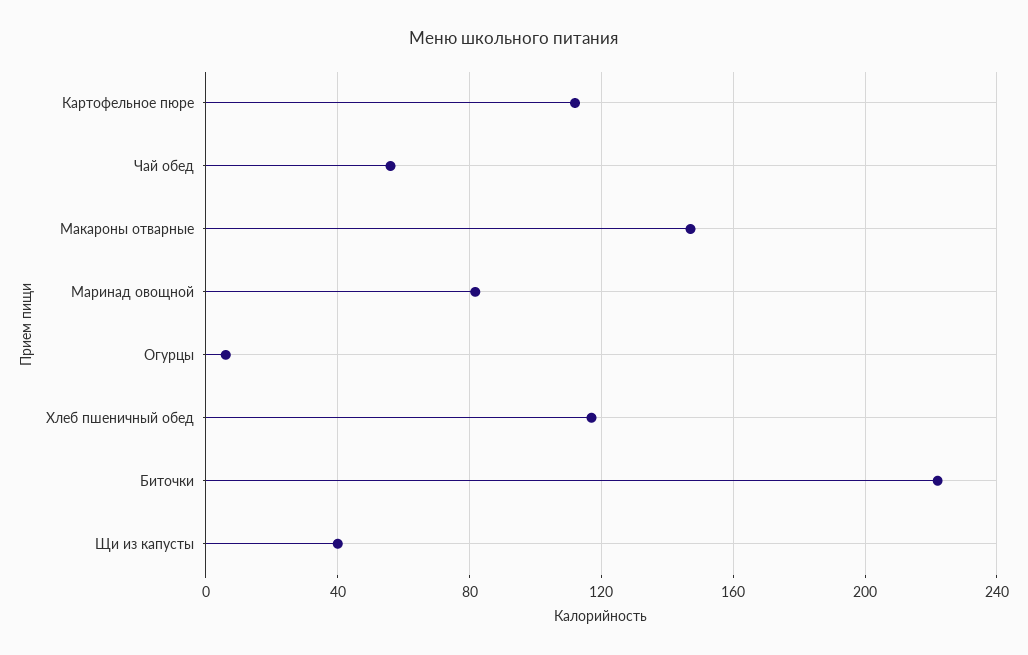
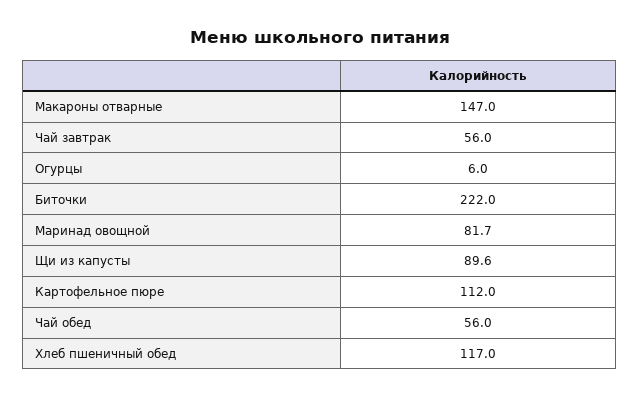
Щи из капусты: 40 -> 89.6
Чай завтрак: none -> 56

